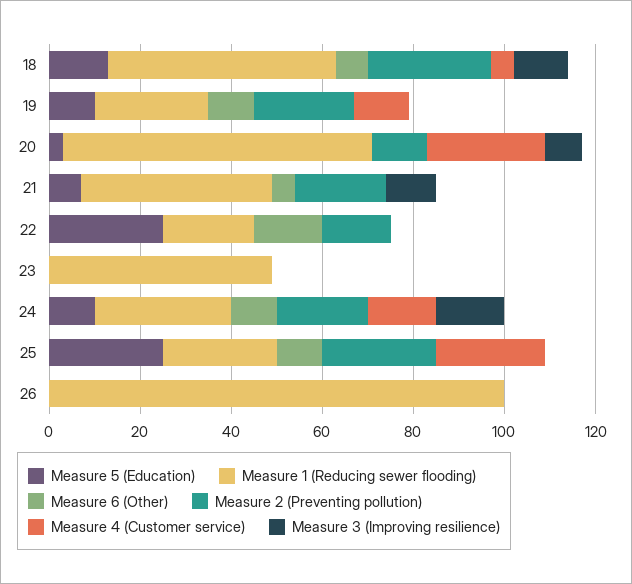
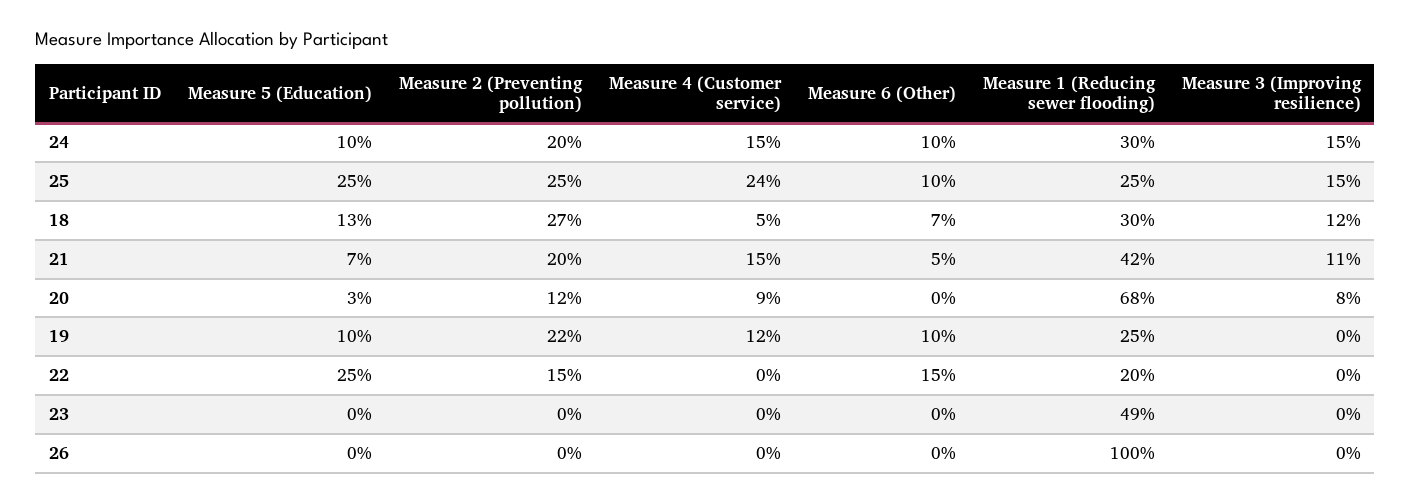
Measure 1 (Reducing sewer flooding), 18: 50 -> 30
Measure 4 (Customer service), 20: 25 -> 9
Measure 4 (Customer service), 21: 0 -> 15
Measure 3 (Improving resilience), 25: 0 -> 15

